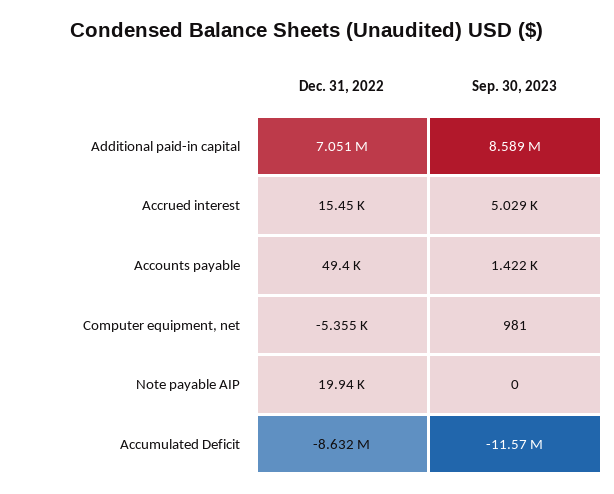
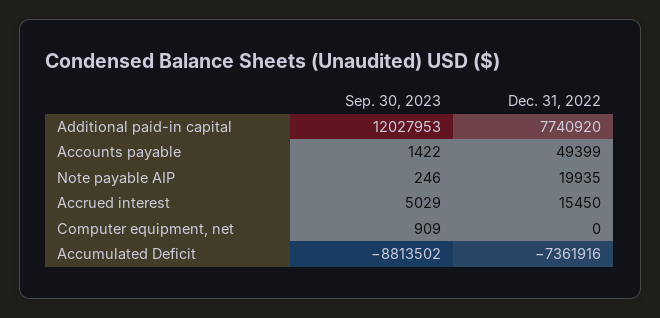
Dec. 31, 2022, Additional paid-in capital: 7051000 -> 7740920
Sep. 30, 2023, Additional paid-in capital: 8589000 -> 12027953
Dec. 31, 2022, Computer equipment, net: -5355 -> 0
Sep. 30, 2023, Computer equipment, net: 981 -> 909
Sep. 30, 2023, Note payable AIP: 0 -> 246
Dec. 31, 2022, Accumulated Deficit: -8632000 -> -7361916
Sep. 30, 2023, Accumulated Deficit: -11570000 -> -8813502

